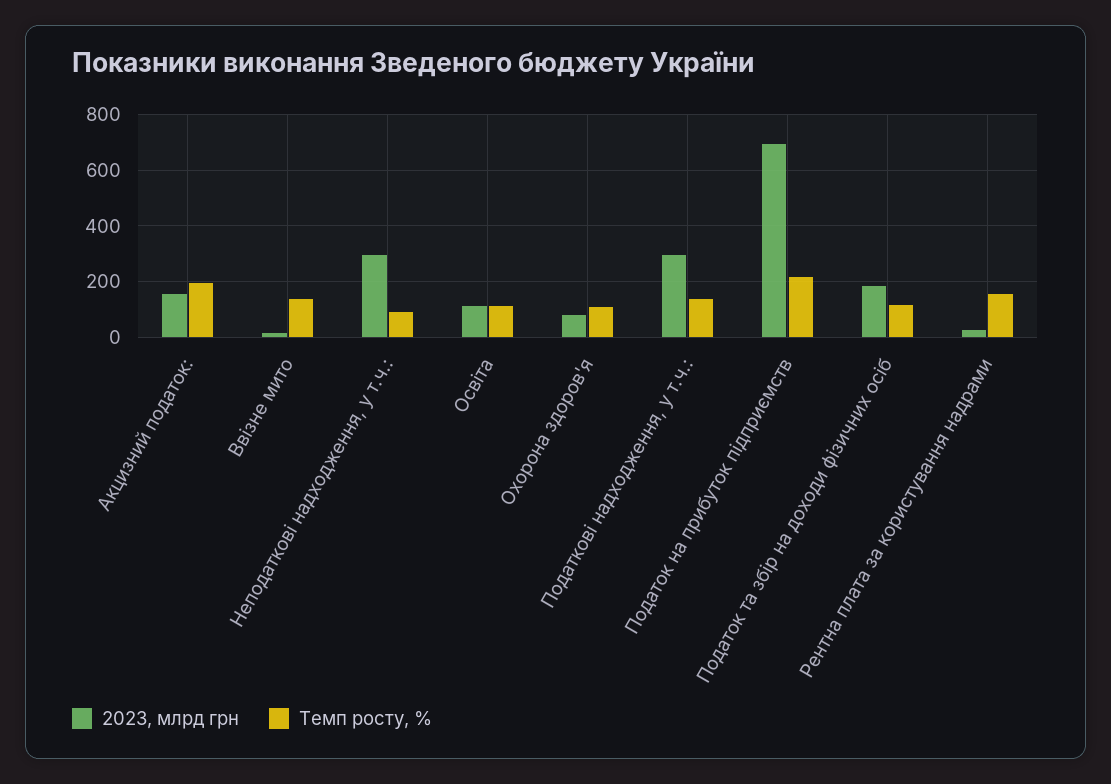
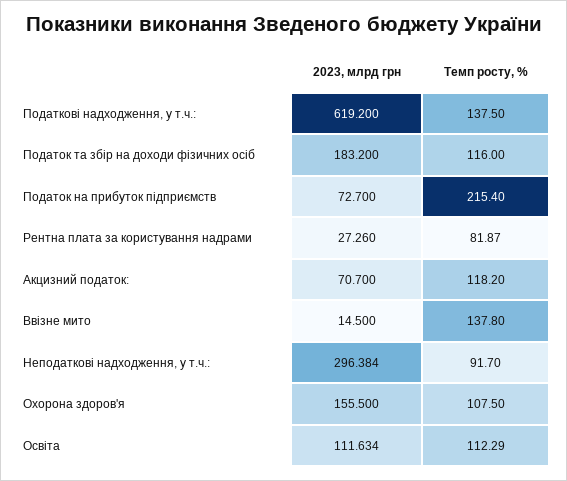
2023, млрд грн, Акцизний податок:: 150 -> 70.7
Темп росту, %, Акцизний податок:: 200 -> 118.2
2023, млрд грн, Охорона здоров'я: 75 -> 155.5
2023, млрд грн, Податкові надходження, у т.ч.:: 300 -> 619.2
2023, млрд грн, Податок на прибуток підприємств: 700 -> 72.7
Темп росту, %, Рентна плата за користування надрами: 150 -> 81.87

